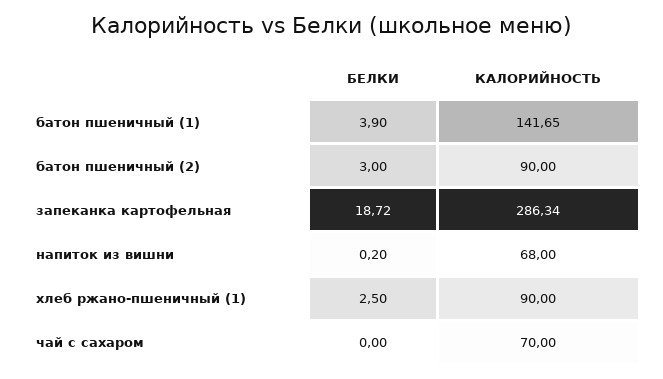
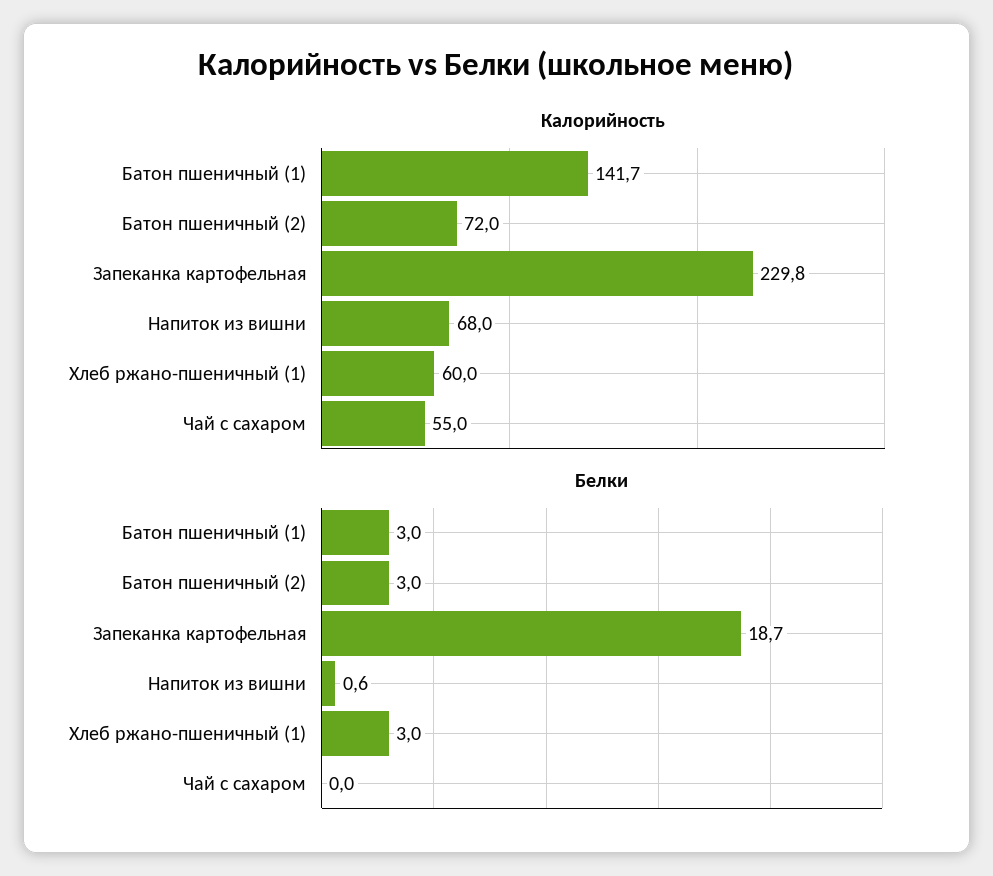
БЕЛКИ, батон пшеничный (1): 3.9 -> 3
КАЛОРИЙНОСТЬ, батон пшеничный (2): 90 -> 72
КАЛОРИЙНОСТЬ, запеканка картофельная: 286.34 -> 229.8
БЕЛКИ, напиток из вишни: 0.2 -> 0.6
БЕЛКИ, хлеб ржано-пшеничный (1): 2.5 -> 3
КАЛОРИЙНОСТЬ, хлеб ржано-пшеничный (1): 90 -> 60
КАЛОРИЙНОСТЬ, чай с сахаром: 70 -> 55

